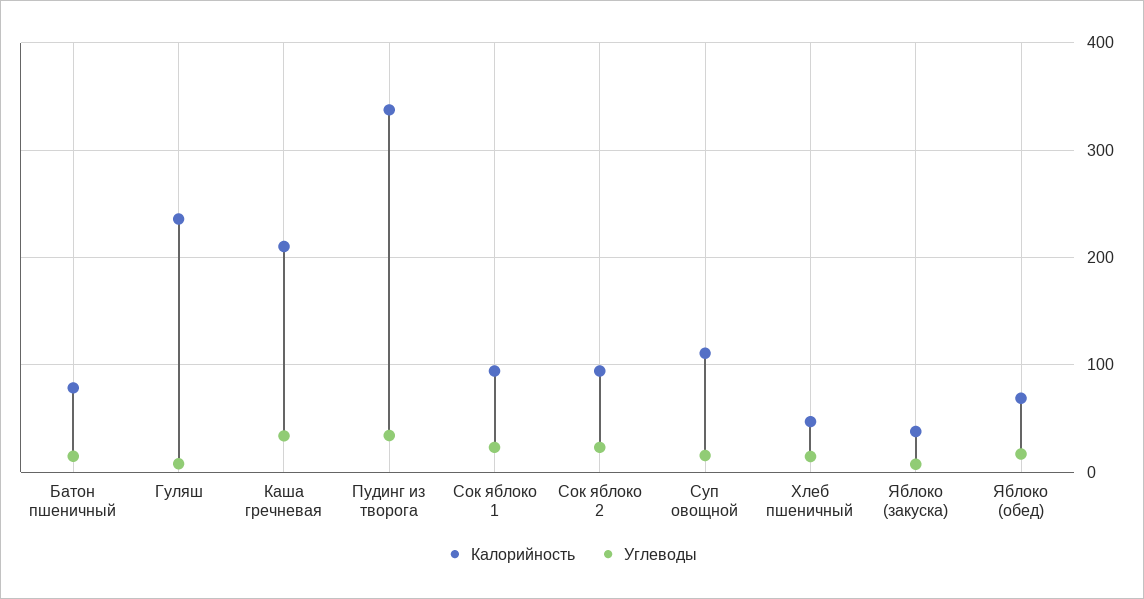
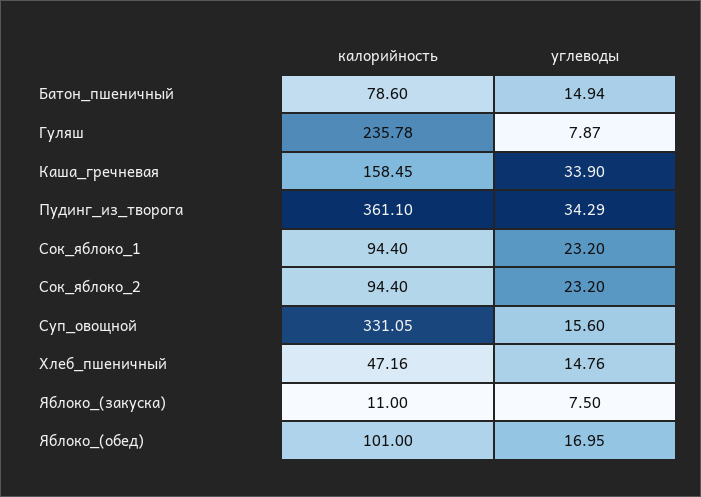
Калорийность, Каша гречневая: 210 -> 158.45
Калорийность, Пудинг из творога: 340 -> 361.1
Калорийность, Суп овощной: 110 -> 331.05
Калорийность, Яблоко (закуска): 40 -> 11
Калорийность, Яблоко (обед): 70 -> 101

